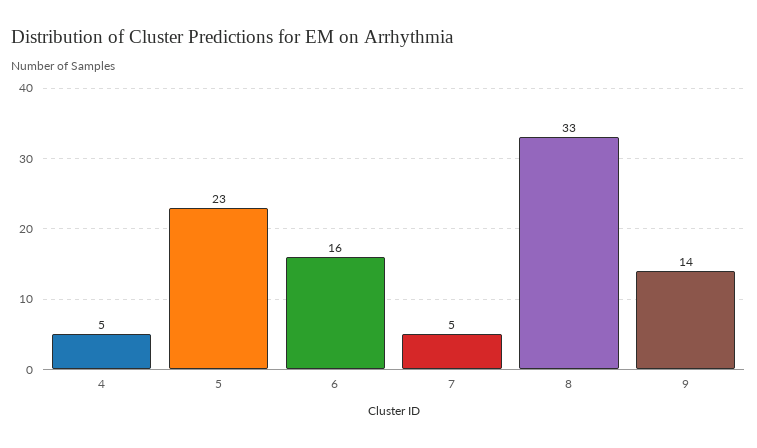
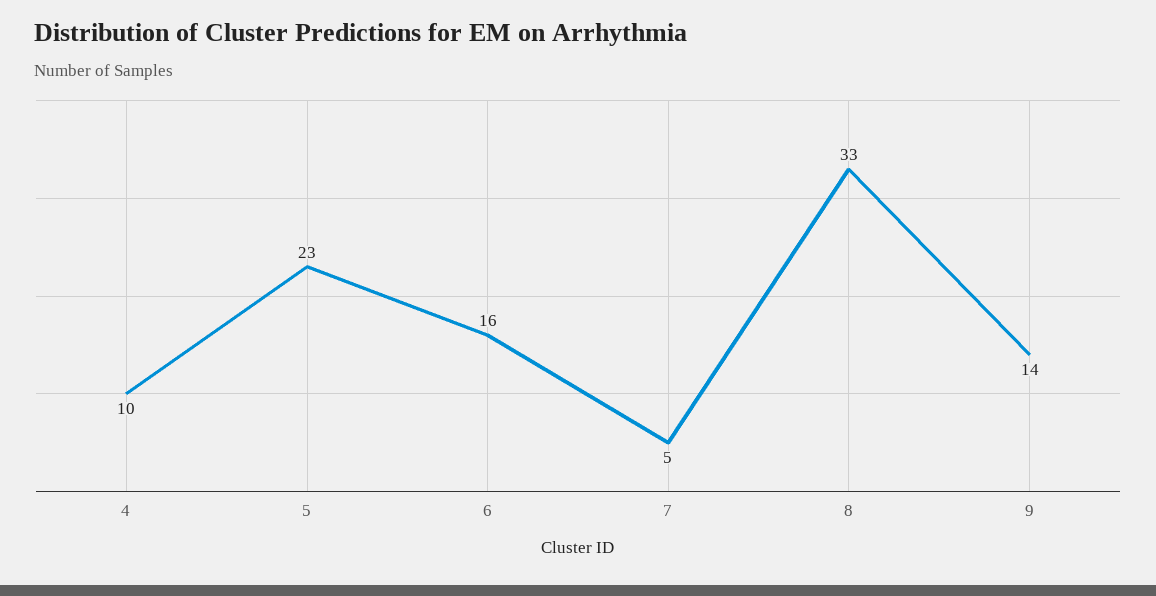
4: 5 -> 10

